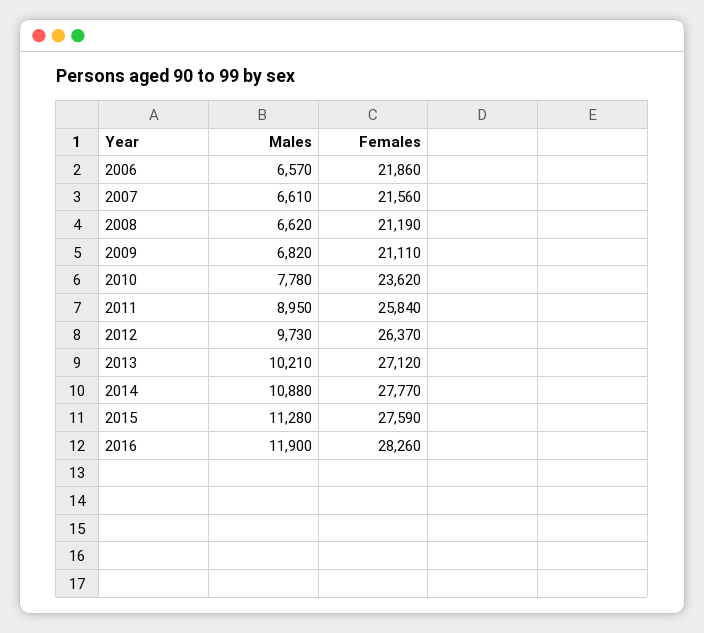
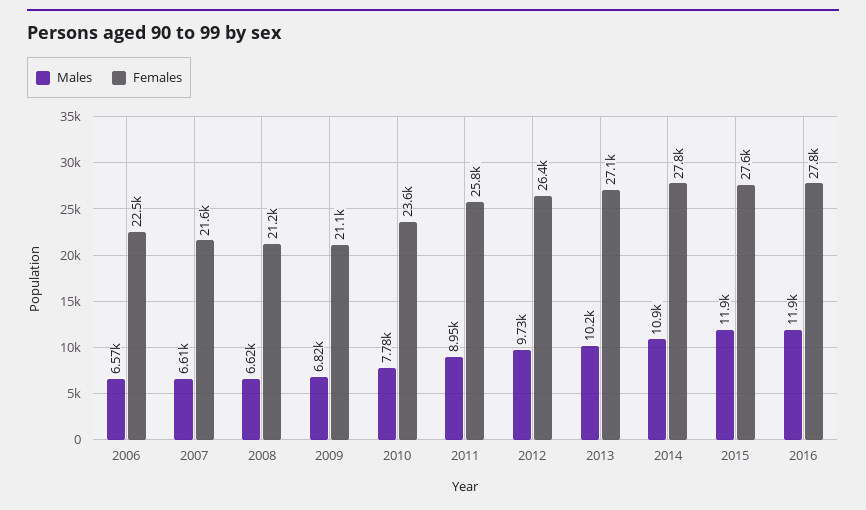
Females, 2006: 21860 -> 22500
Males, 2015: 11280 -> 11900
Females, 2016: 28260 -> 27800

